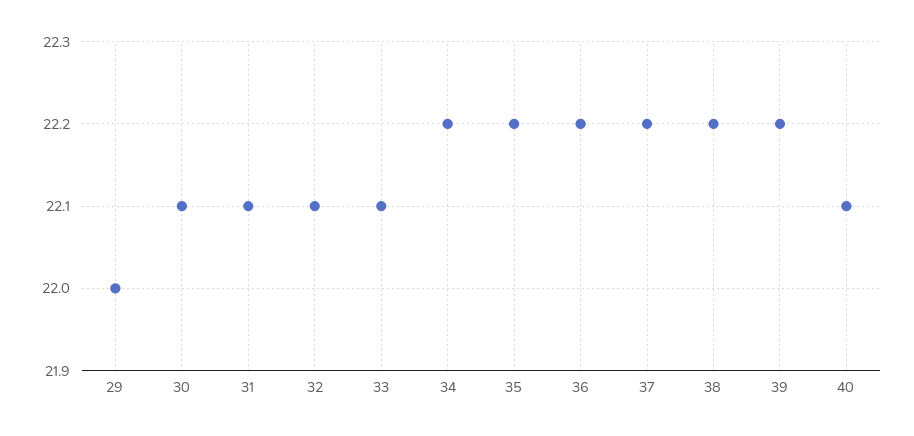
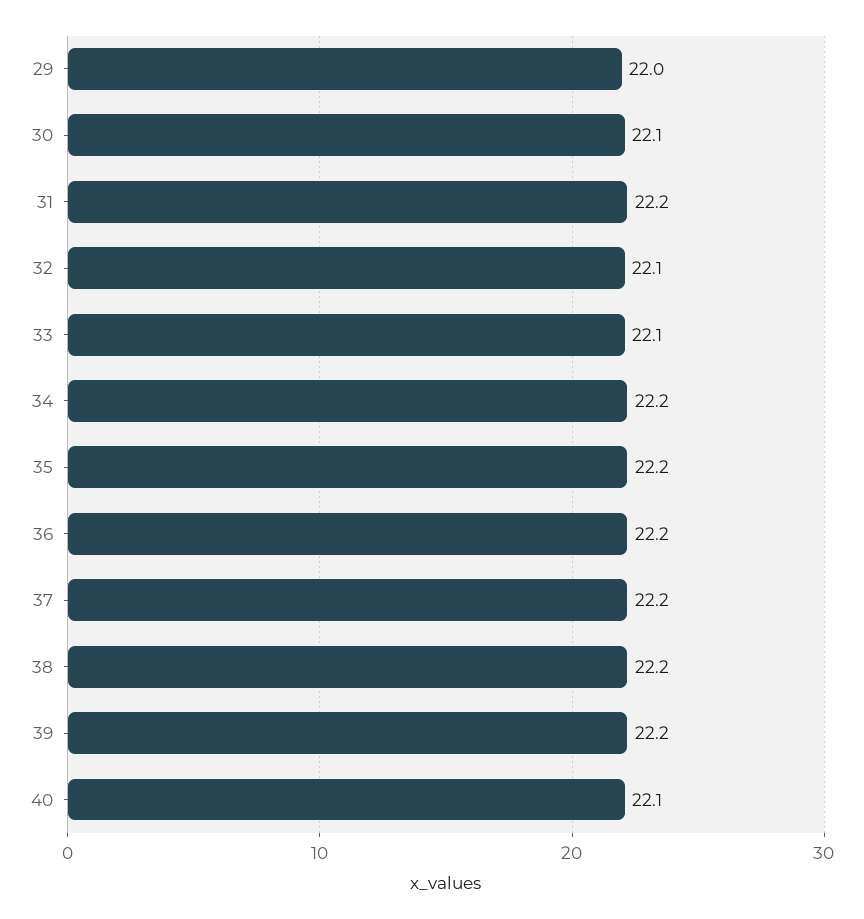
31: 22.1 -> 22.2

